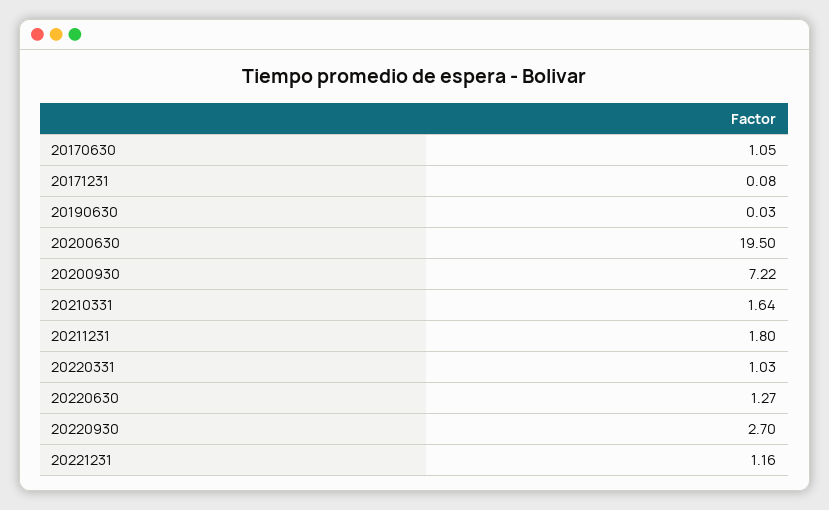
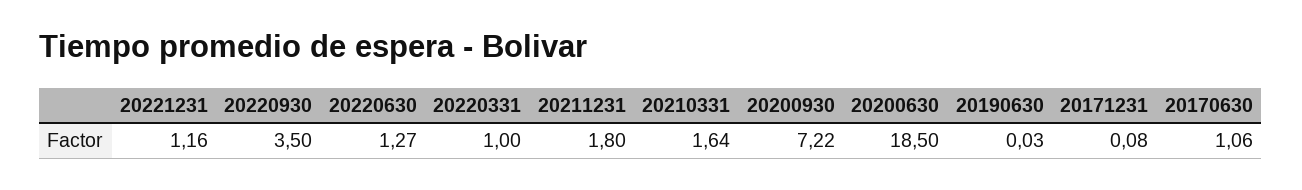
20170630: 1.05 -> 1.06
20200630: 19.5 -> 18.5
20220331: 1.03 -> 1
20220930: 2.7 -> 3.5

